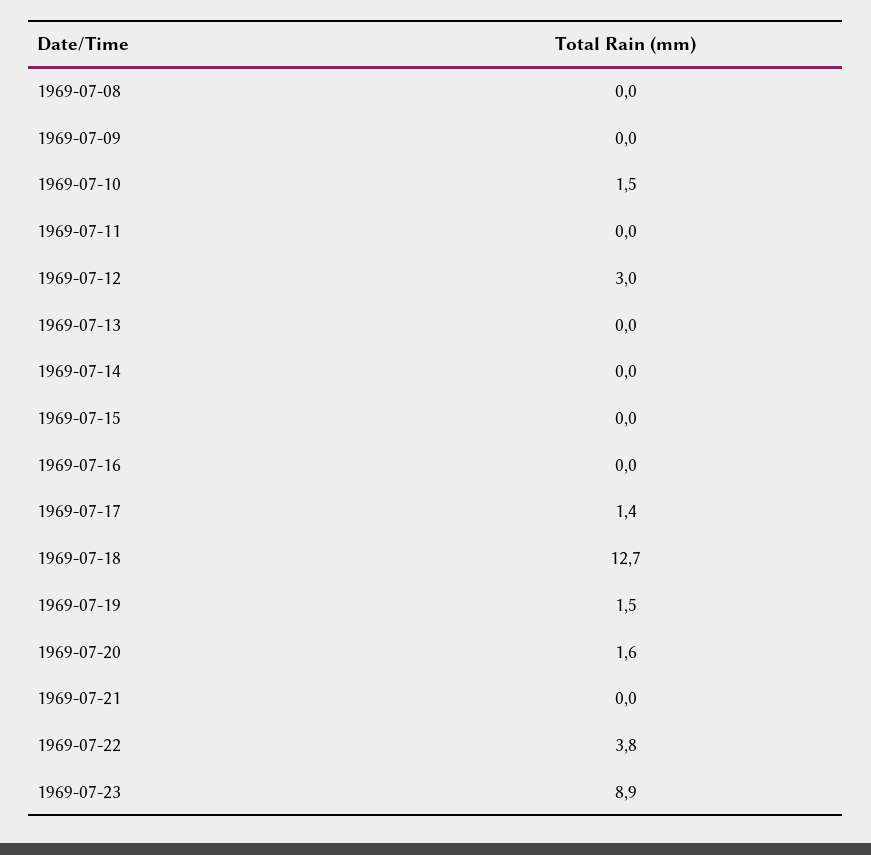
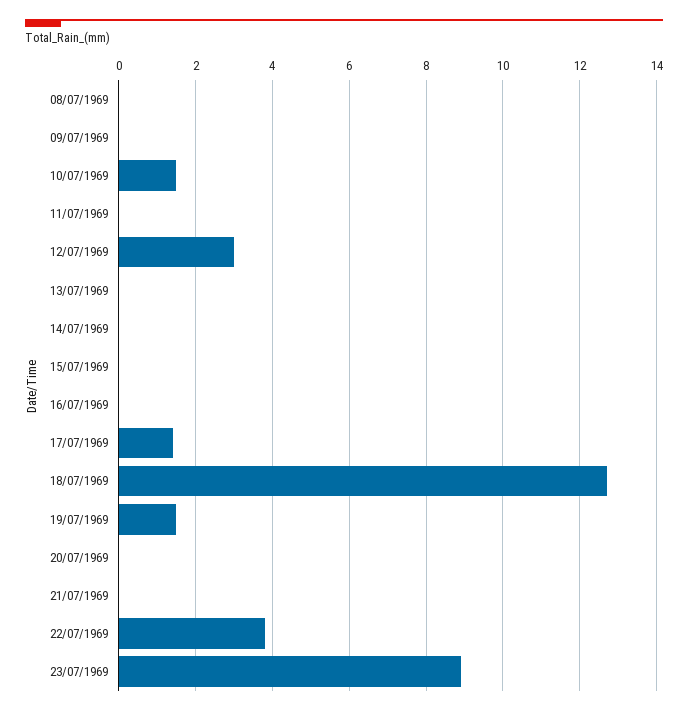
1969-07-20: 1.6 -> 0

